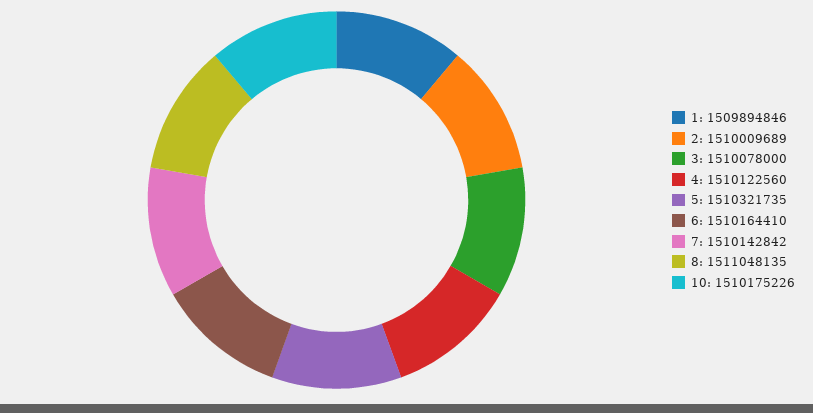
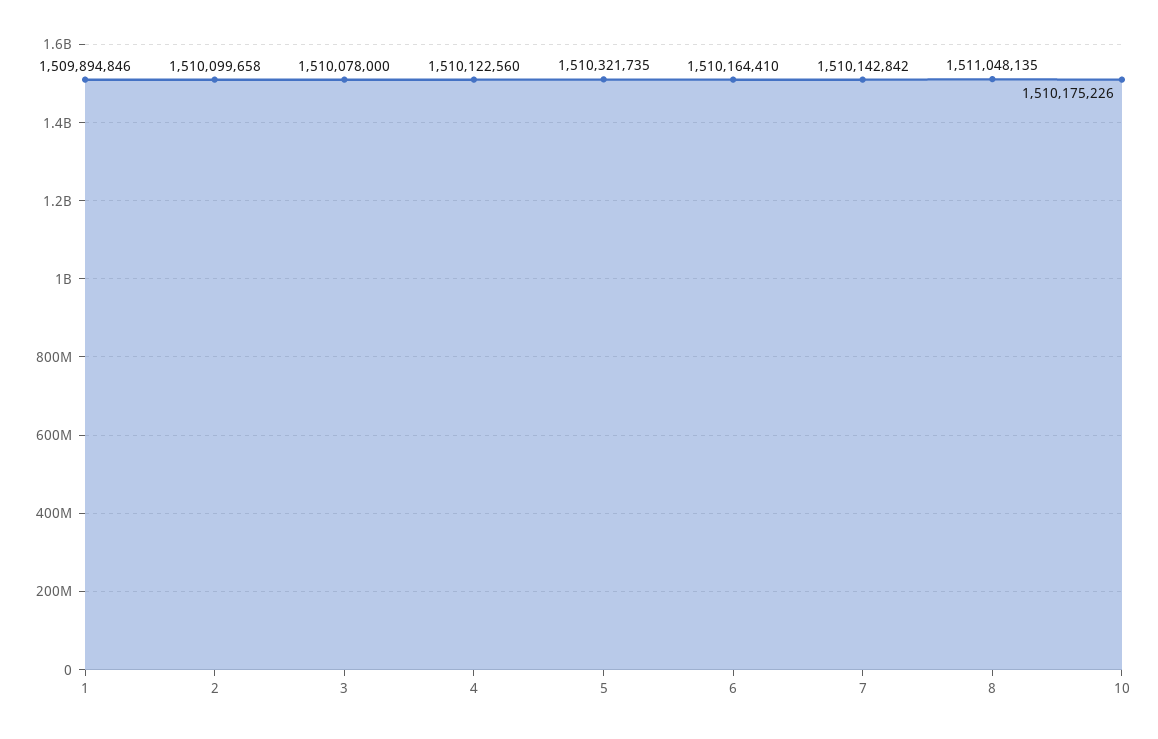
2: 1510009689 -> 1510099658

